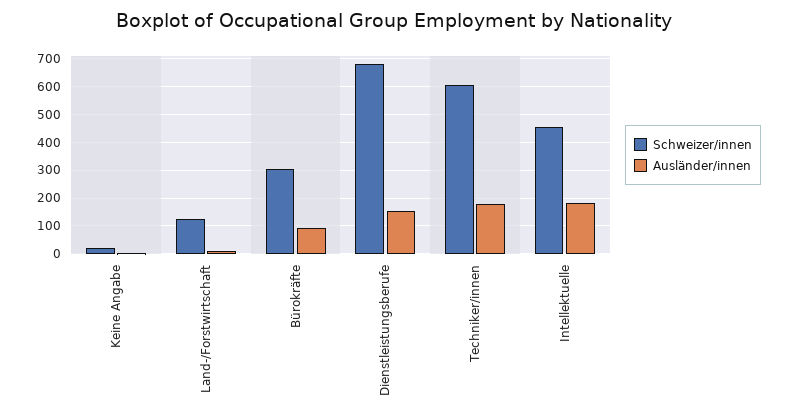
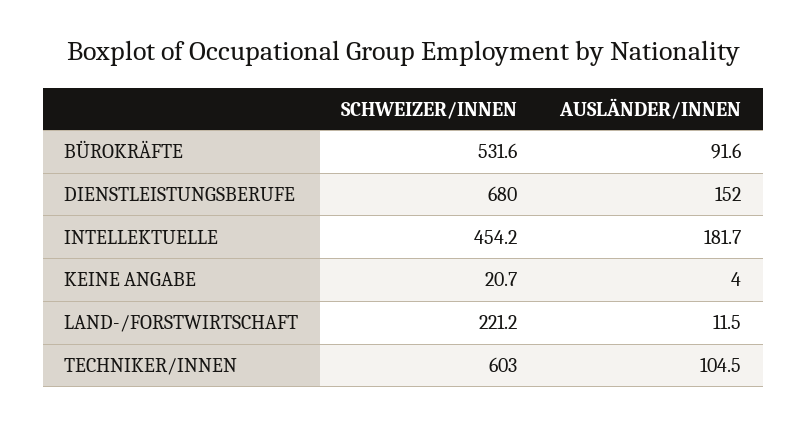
Schweizer/innen, Land-/Forstwirtschaft: 125 -> 221.2
Schweizer/innen, Bürokräfte: 300 -> 531.6
Ausländer/innen, Techniker/innen: 175 -> 104.5

